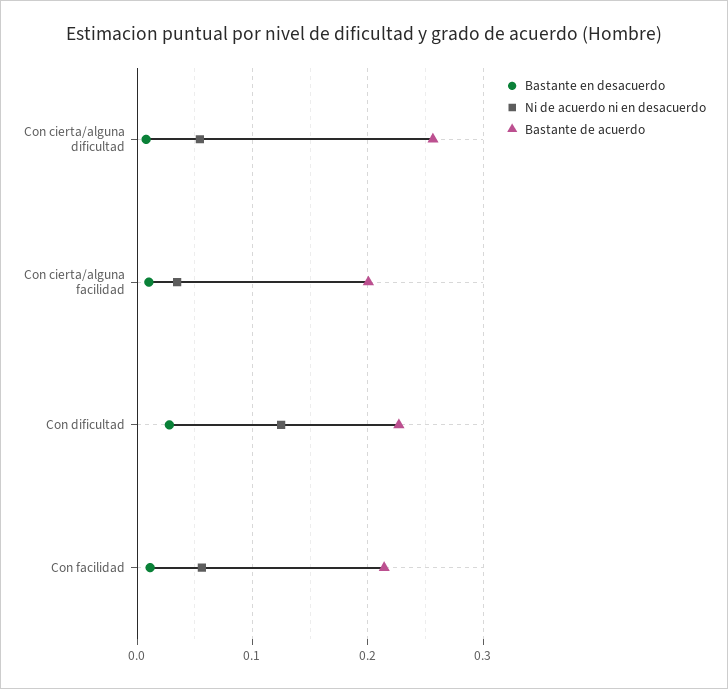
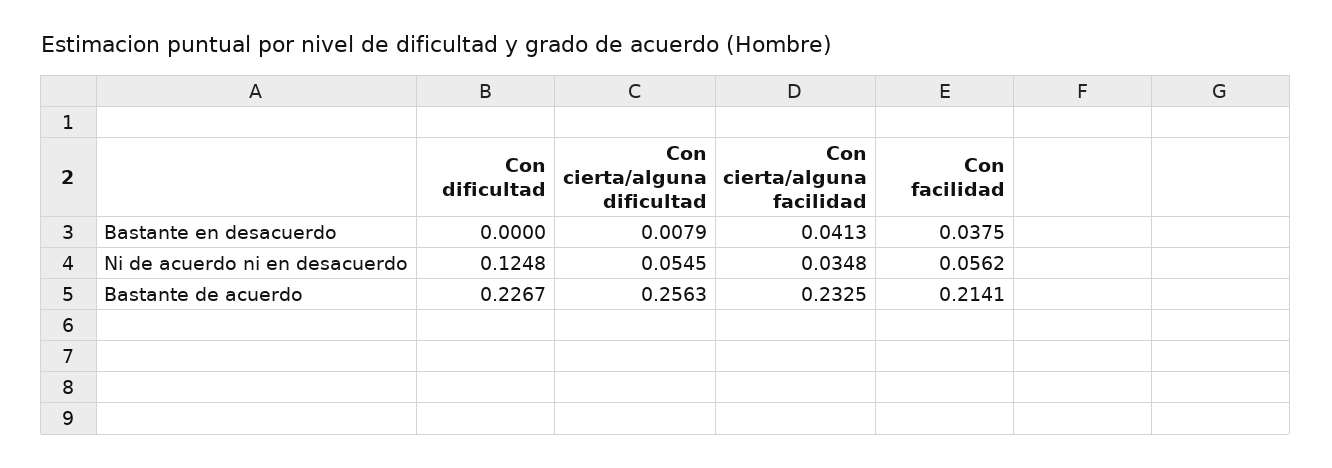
Bastante en desacuerdo, Con cierta/alguna facilidad: 0.01 -> 0.0413
Bastante de acuerdo, Con cierta/alguna facilidad: 0.2 -> 0.2325
Bastante en desacuerdo, Con dificultad: 0.03 -> 0
Bastante en desacuerdo, Con facilidad: 0.01 -> 0.0375

